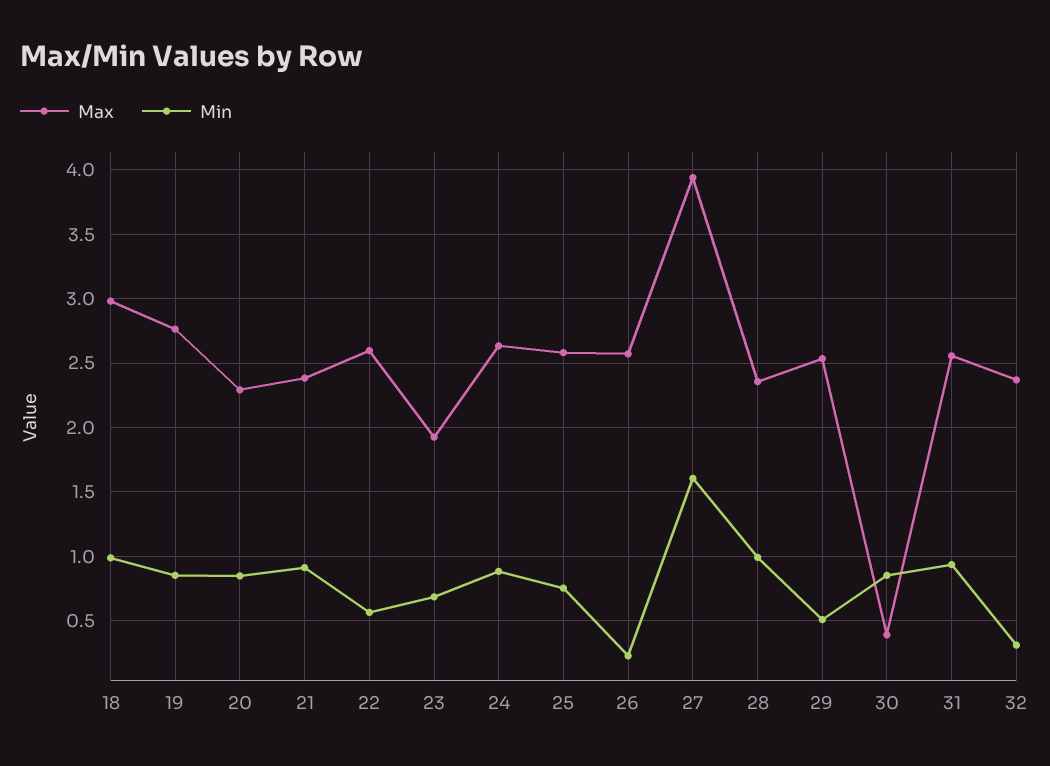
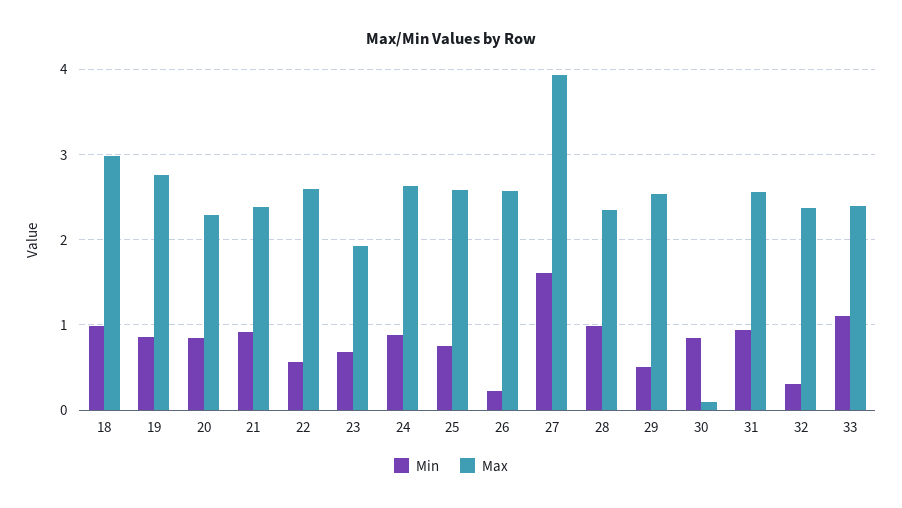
Max, 30: 0.4 -> 0.1
Min, 33: none -> 1.1
Max, 33: none -> 2.4

